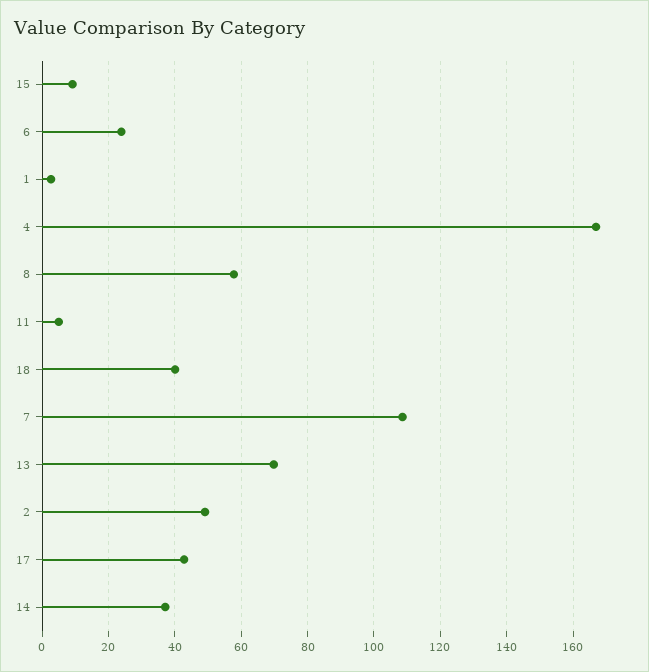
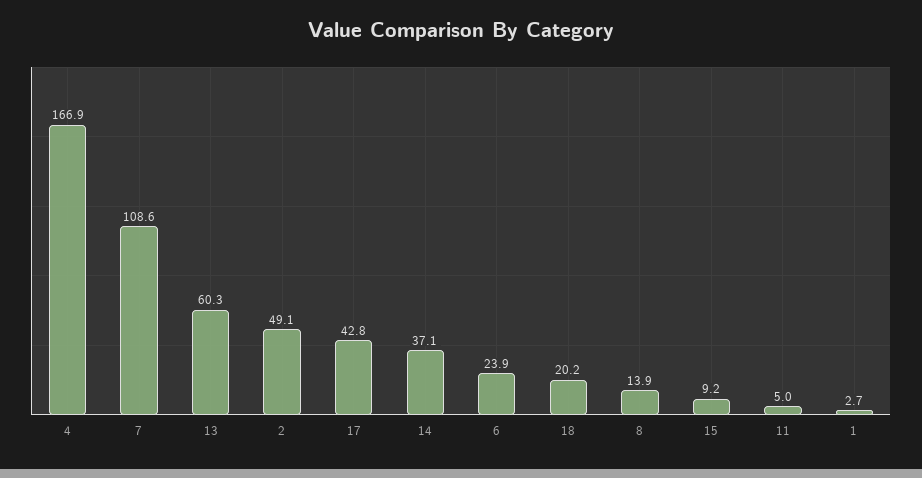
8: 58 -> 13.9
18: 40 -> 20.2
13: 70 -> 60.3

